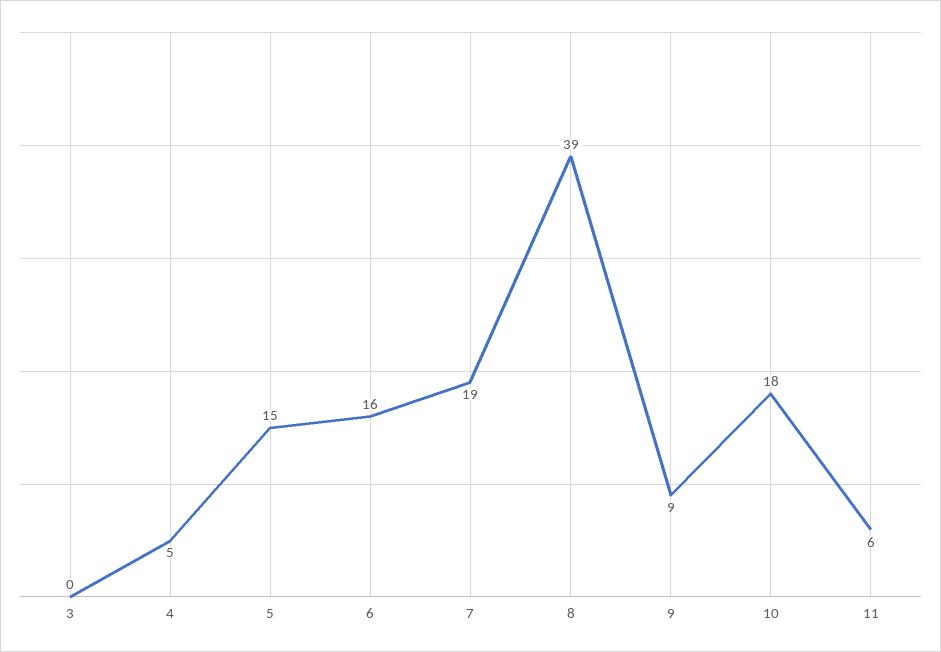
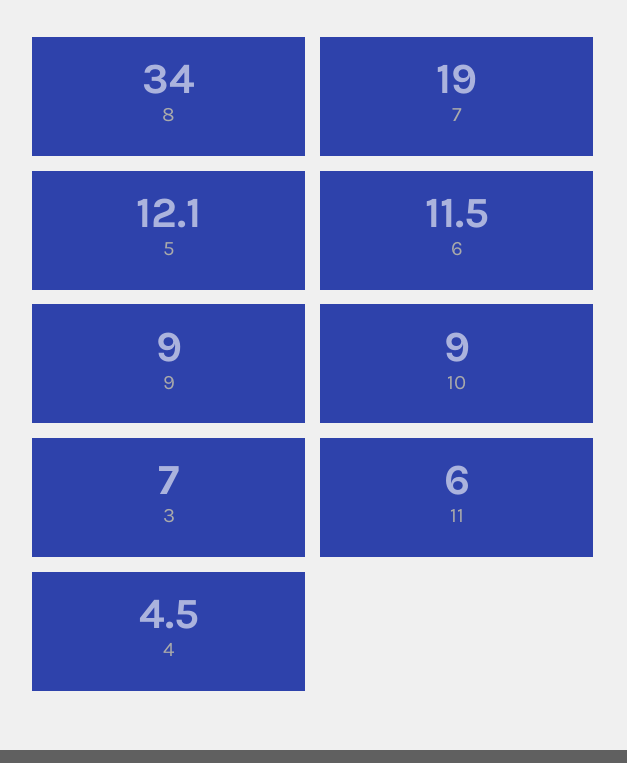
3: 0 -> 7
5: 15 -> 12.1
6: 16 -> 11.5
8: 39 -> 34
10: 18 -> 9

